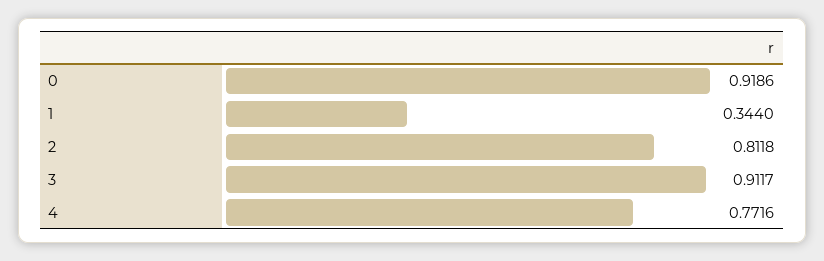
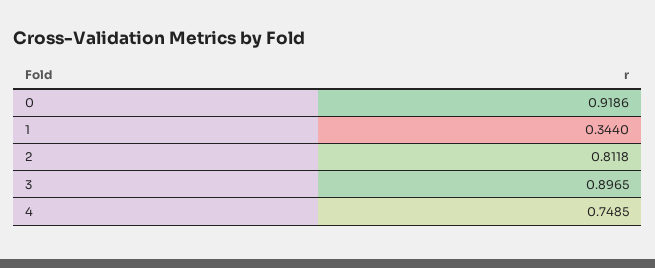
3: 0.9117 -> 0.8965
4: 0.7716 -> 0.7485

